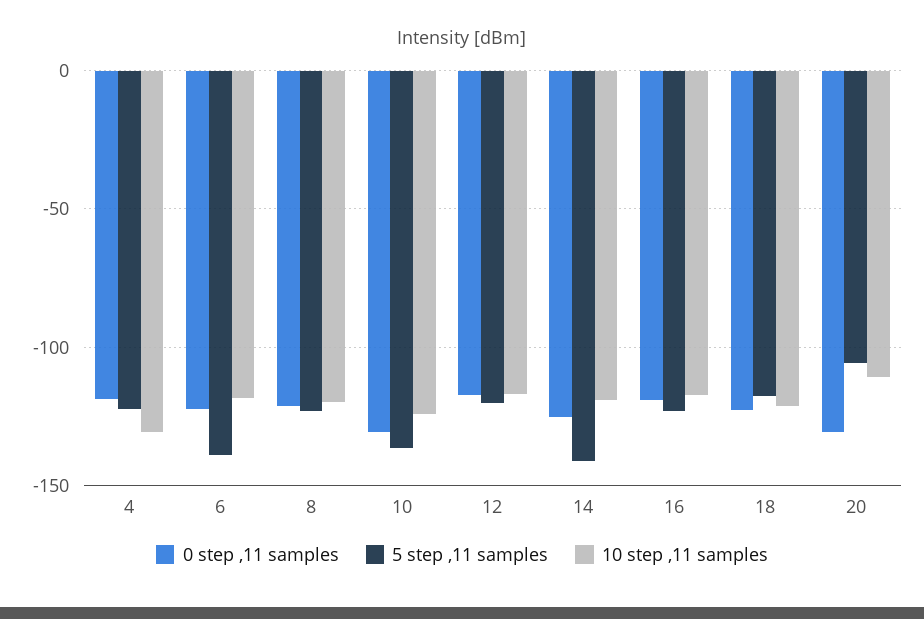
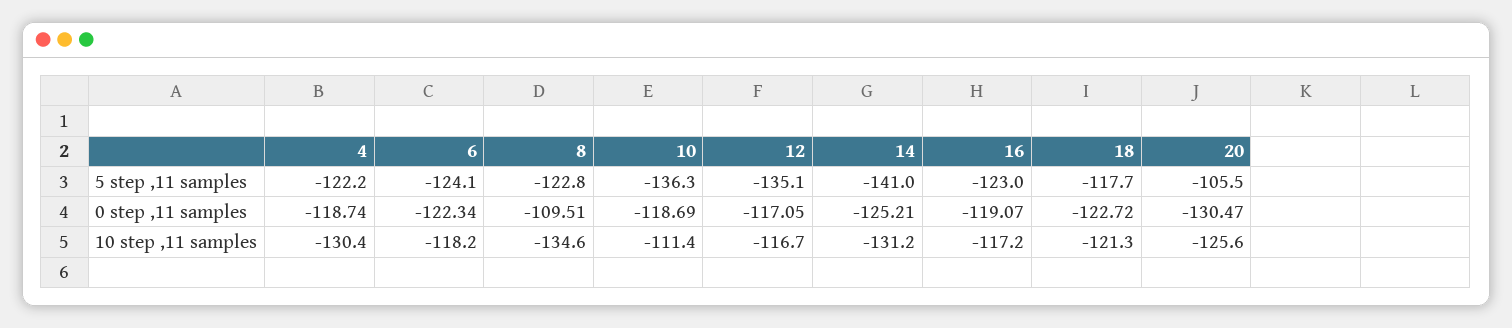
5 step ,11 samples, 6: -140 -> -124.1
0 step ,11 samples, 8: -120 -> -109.51
10 step ,11 samples, 8: -120 -> -134.6
0 step ,11 samples, 10: -130 -> -118.69
10 step ,11 samples, 10: -125 -> -111.4
5 step ,11 samples, 12: -120 -> -135.1
10 step ,11 samples, 14: -120 -> -131.2
10 step ,11 samples, 20: -110 -> -125.6

